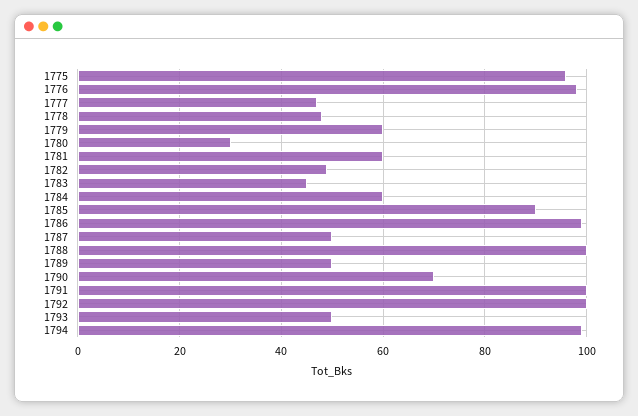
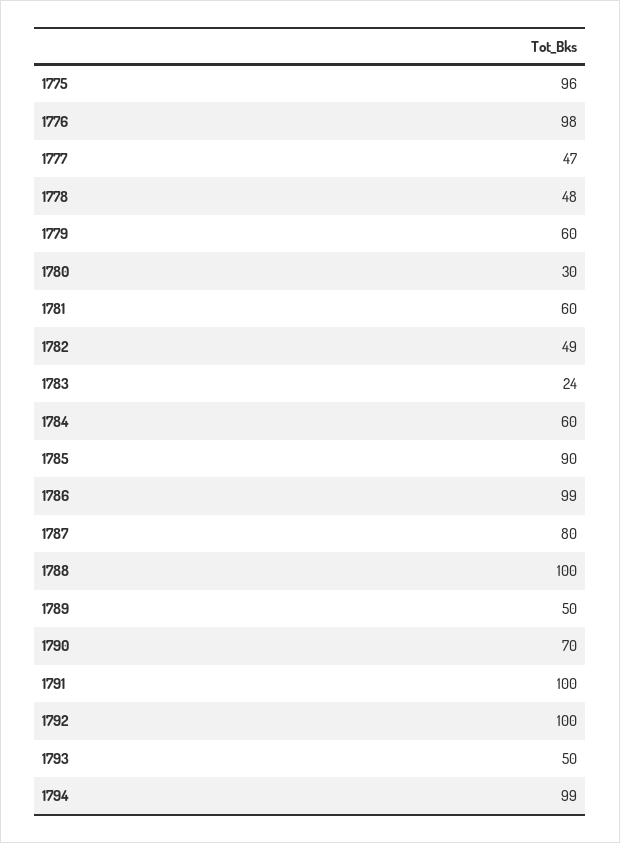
1783: 45 -> 24
1787: 50 -> 80

